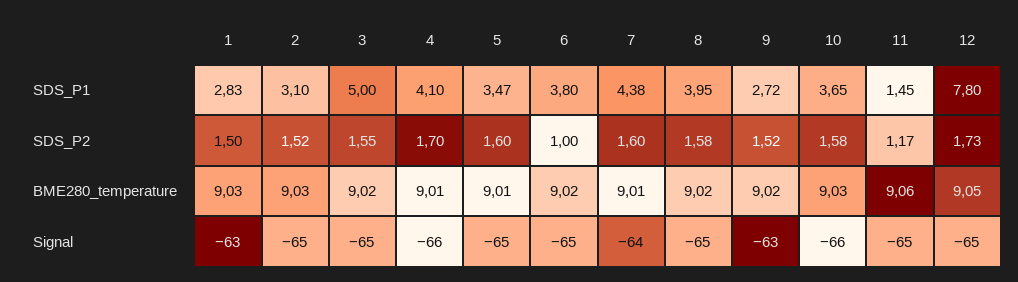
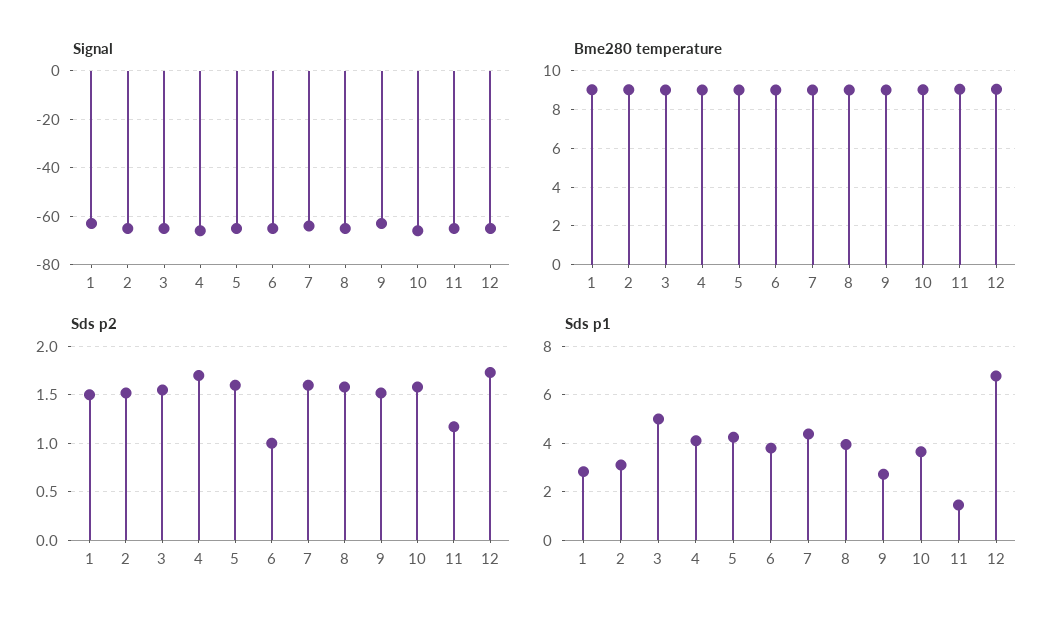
SDS_P1, 5: 3.47 -> 4.25
SDS_P1, 12: 7.8 -> 6.75

